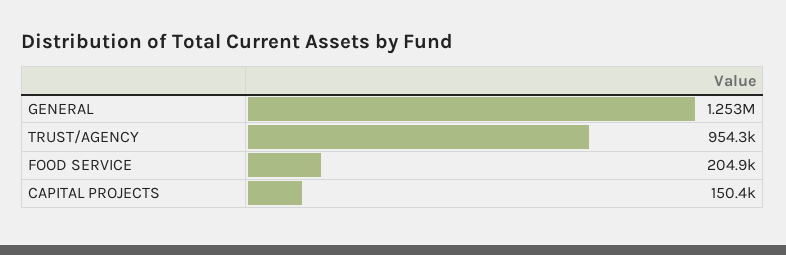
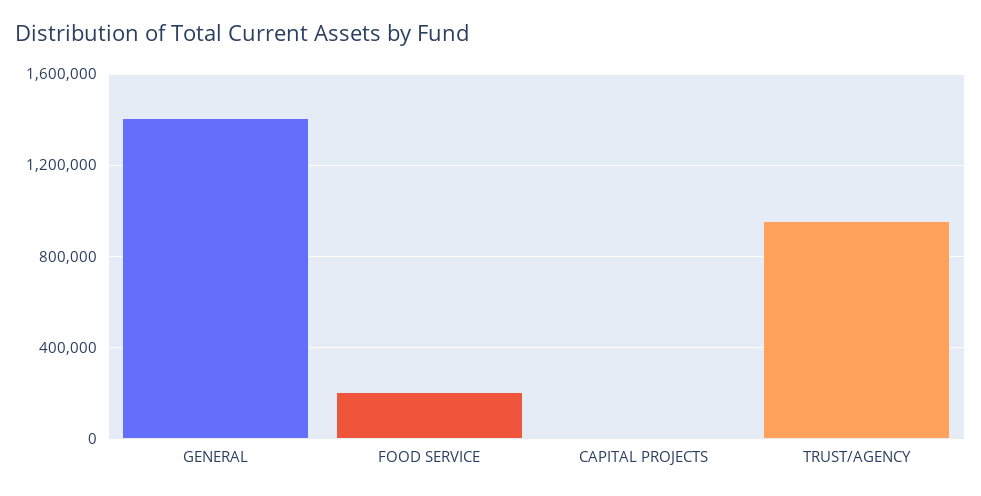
GENERAL: 1253000 -> 1400000
CAPITAL PROJECTS: 150400 -> 0

